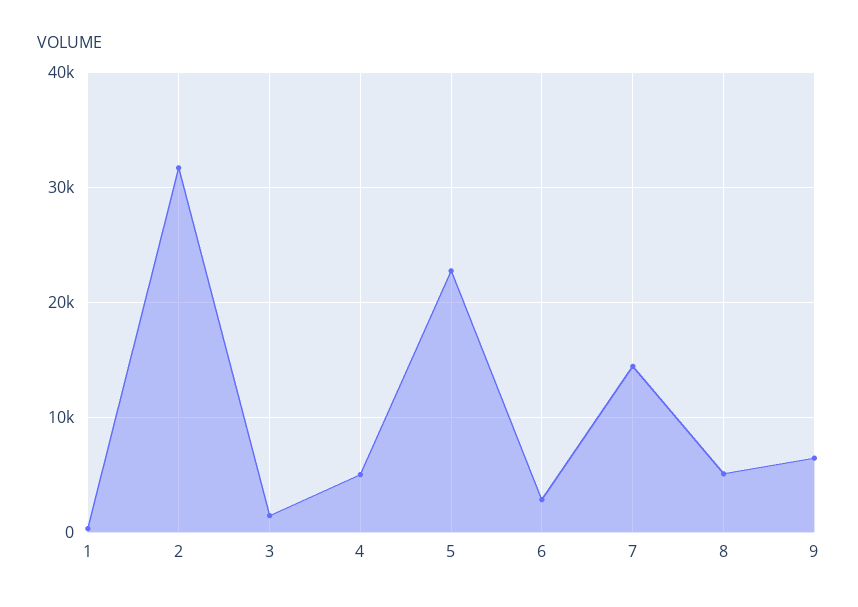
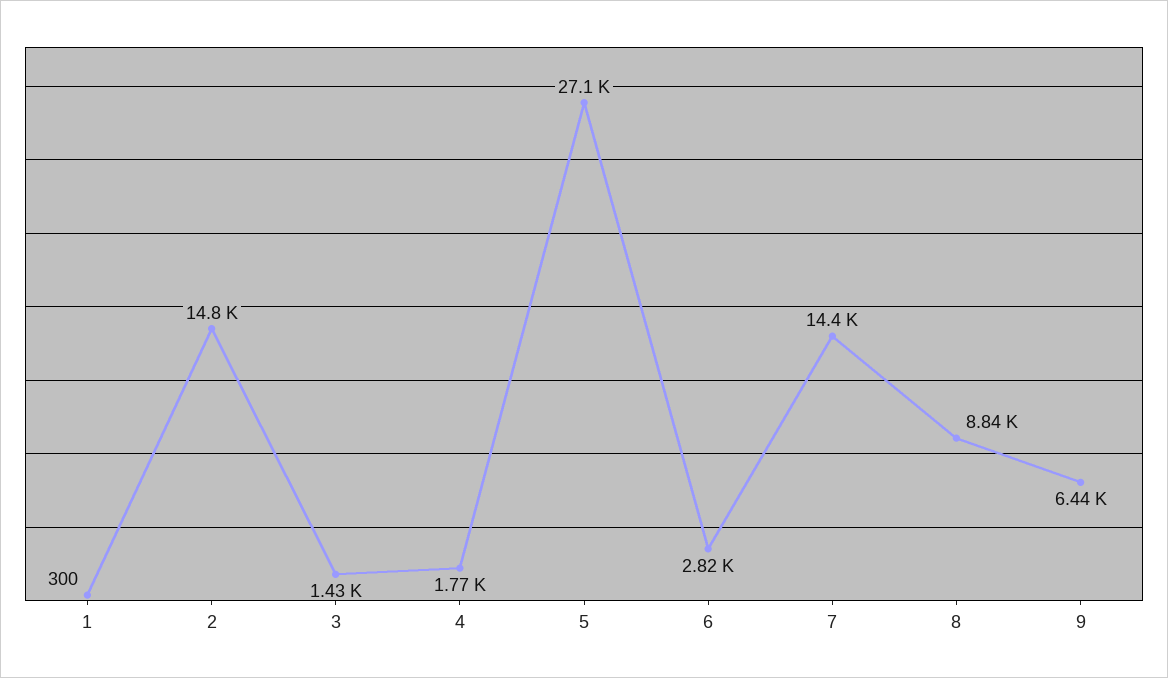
2: 32000 -> 14800
4: 5000 -> 1770
5: 23000 -> 27100
8: 5000 -> 8840

